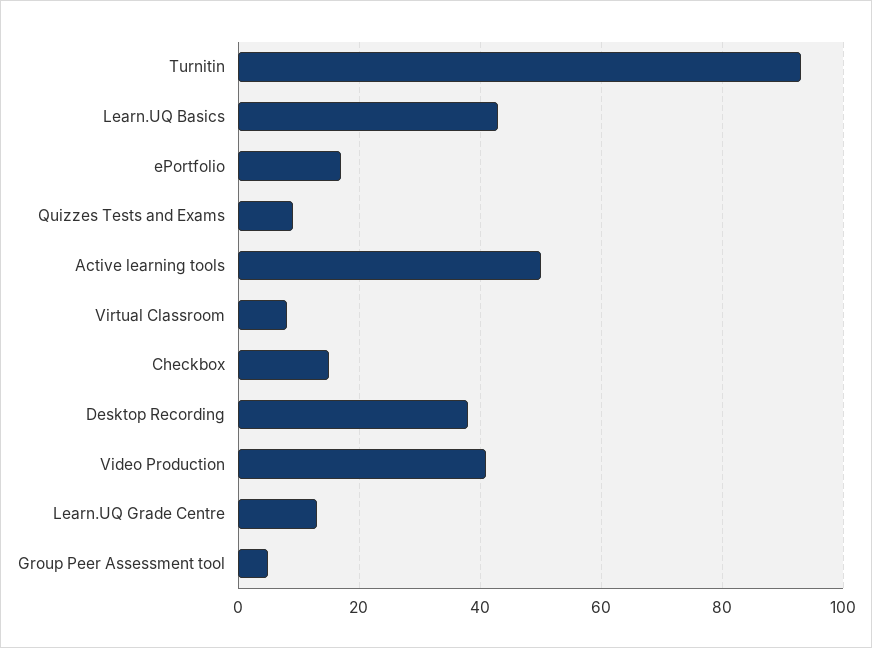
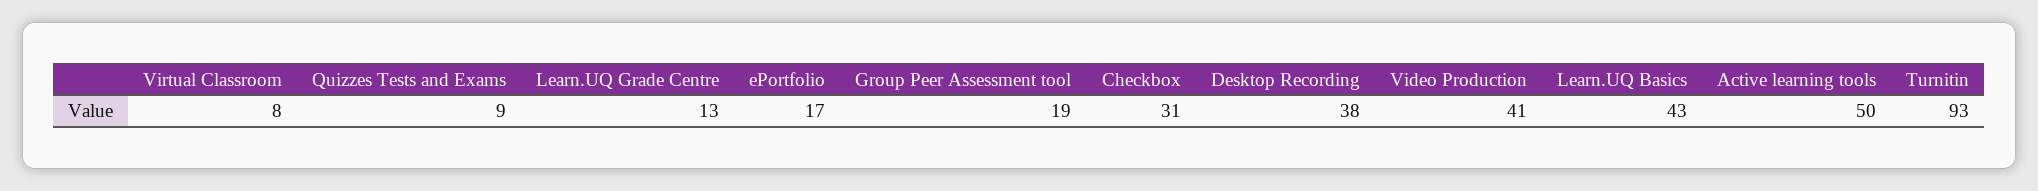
Checkbox: 15 -> 31
Group Peer Assessment tool: 5 -> 19

